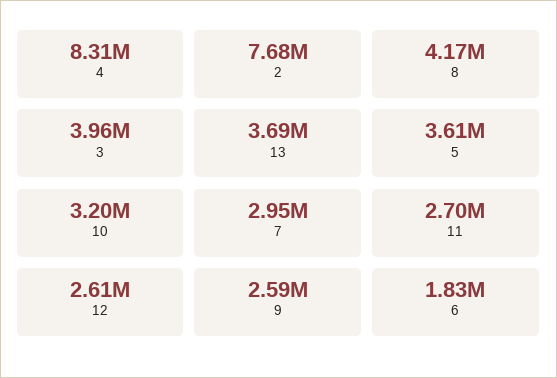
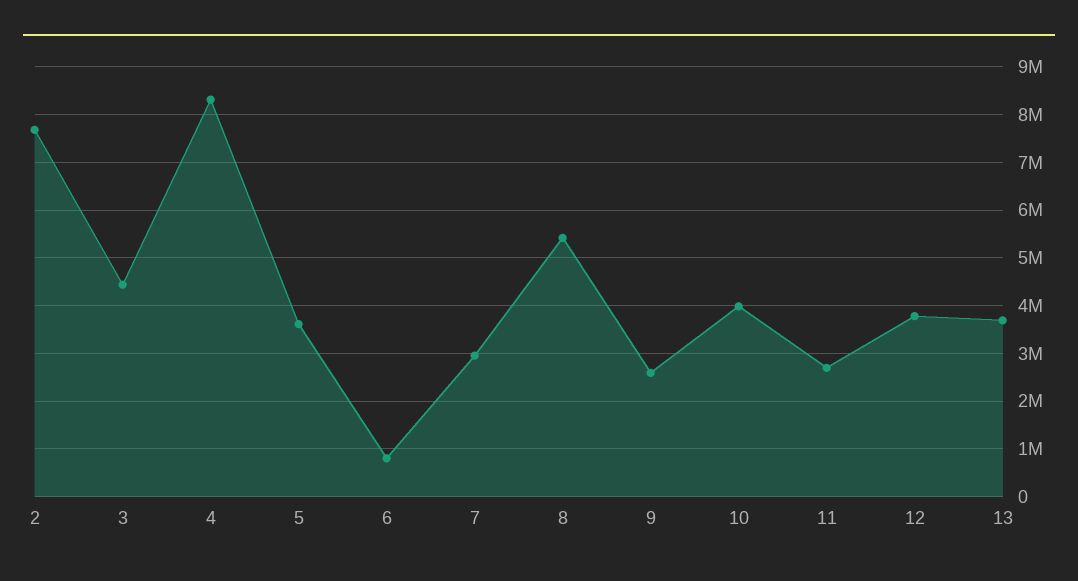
8: 4170000 -> 5400000
3: 3960000 -> 4400000
10: 3200000 -> 4000000
12: 2610000 -> 3800000
6: 1830000 -> 800000

